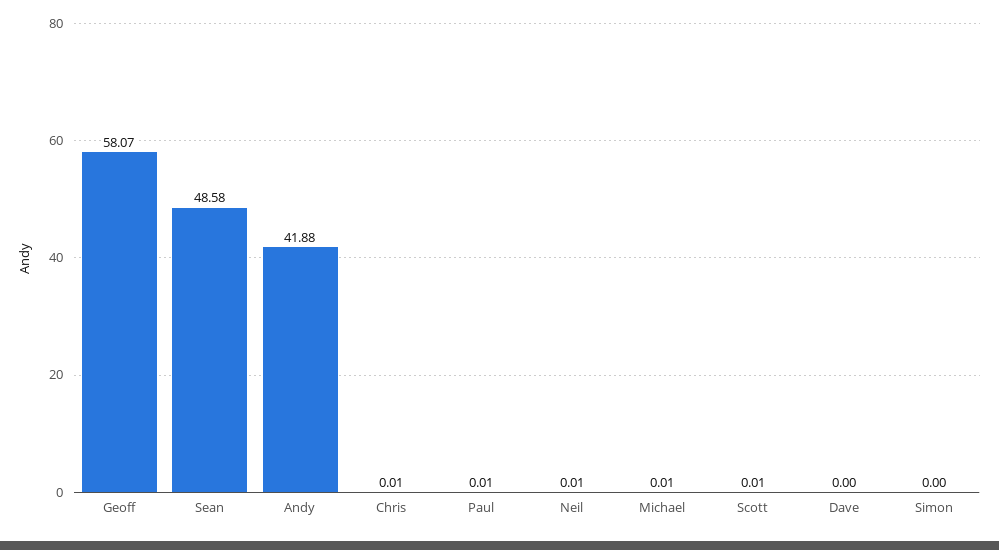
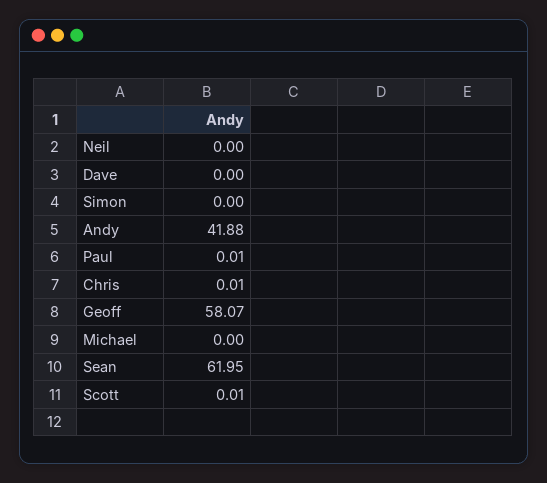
Sean: 48.58 -> 61.95
Neil: 0.01 -> 0
Michael: 0.01 -> 0

